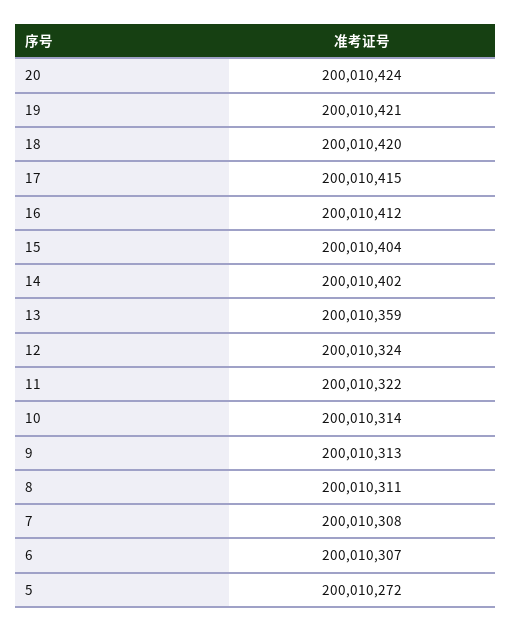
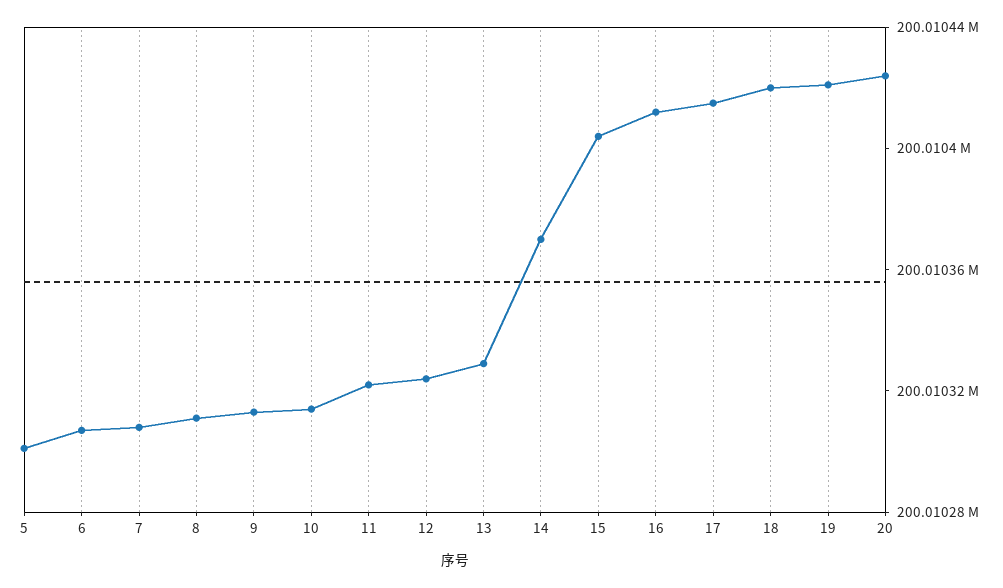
14: 200010402 -> 200010370
13: 200010359 -> 200010330
5: 200010272 -> 200010300

